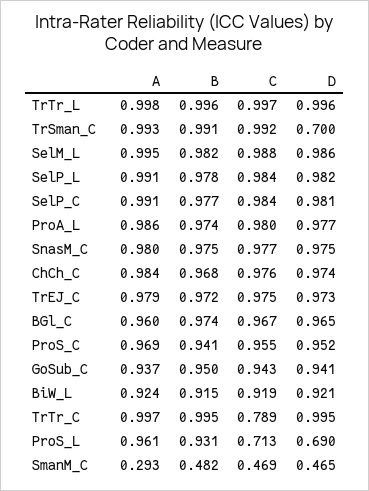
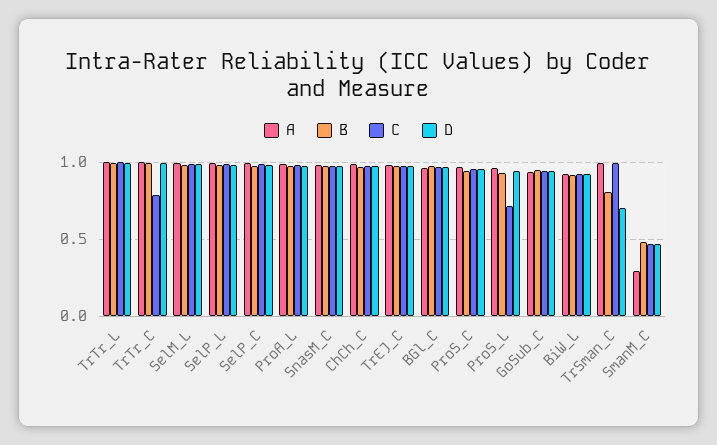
B, TrSman_C: 0.991 -> 0.8
D, ProS_L: 0.69 -> 0.95

